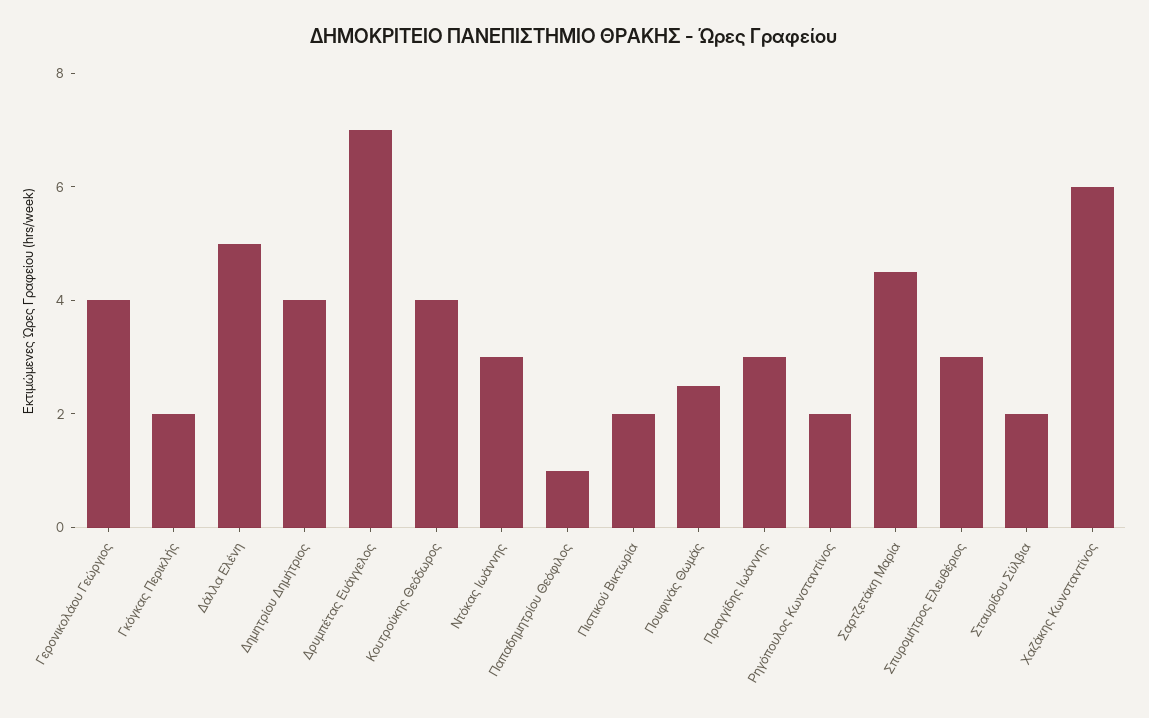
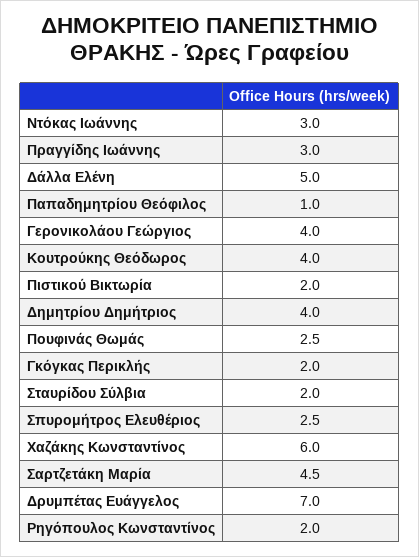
Σπυρομήτρος Ελευθέριος: 3 -> 2.5

